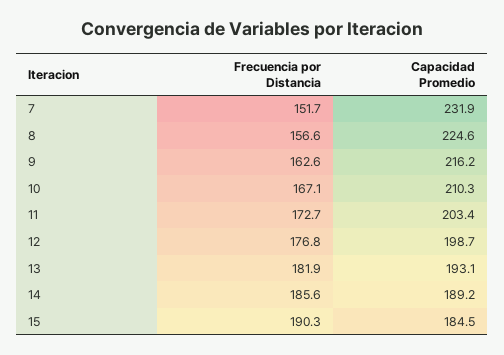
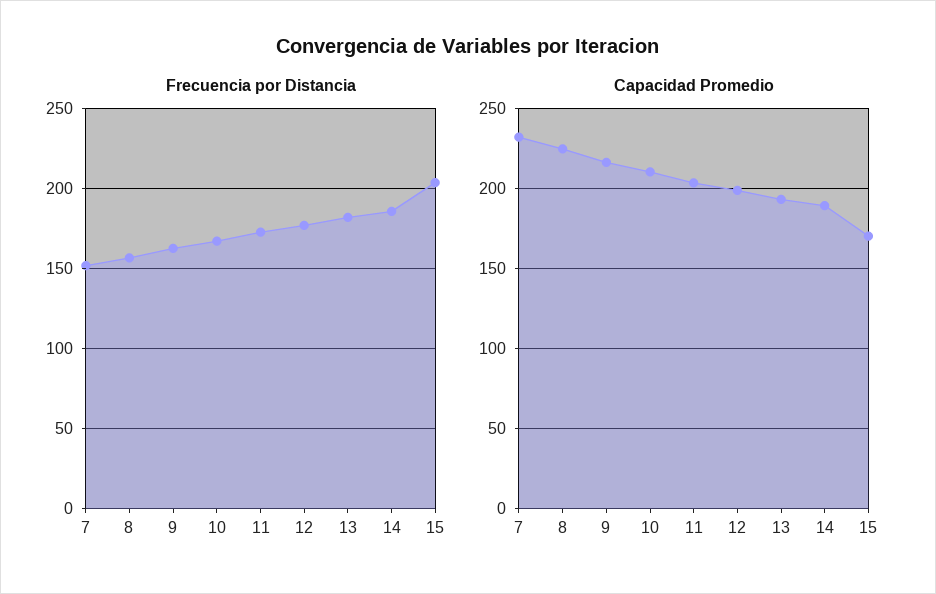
Frecuencia por Distancia, 15: 190.3 -> 205
Capacidad Promedio, 15: 184.5 -> 170

